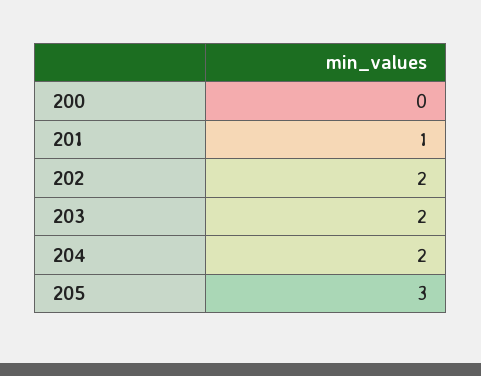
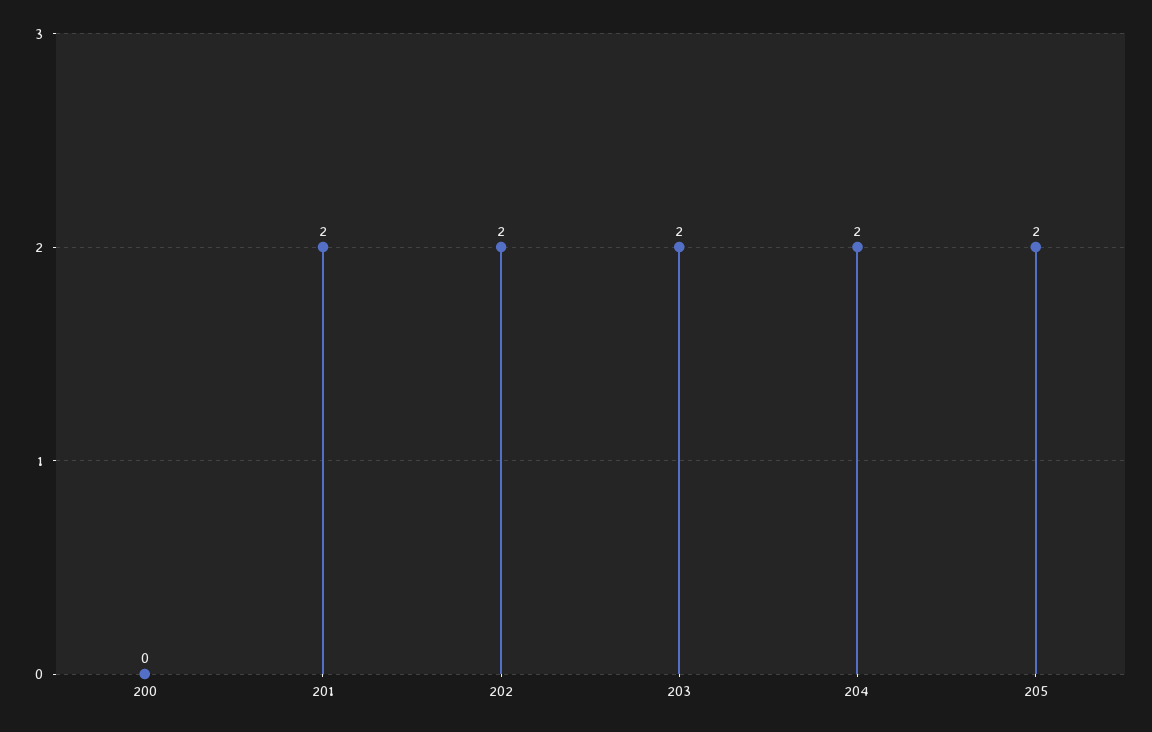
201: 1 -> 2
205: 3 -> 2

